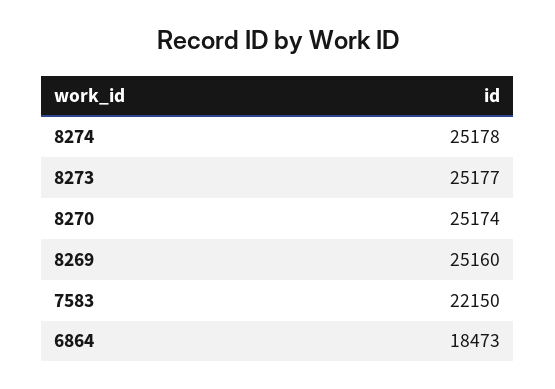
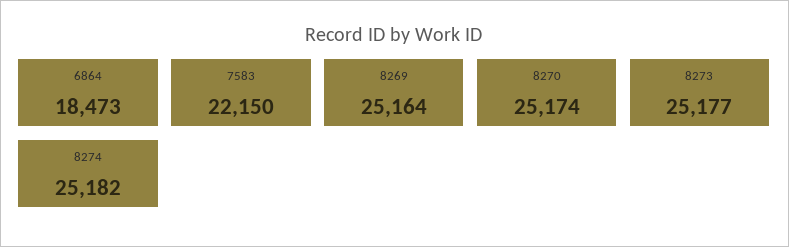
8274: 25178 -> 25182
8269: 25160 -> 25164

